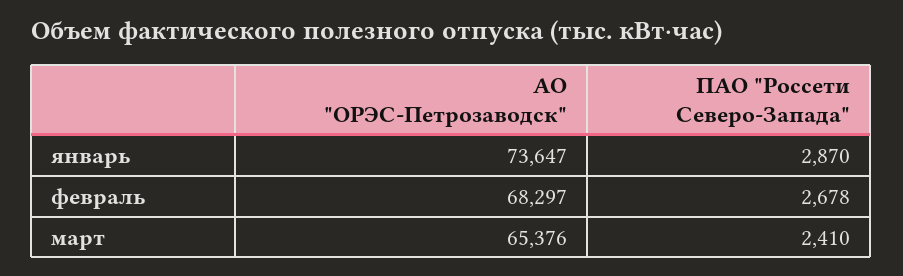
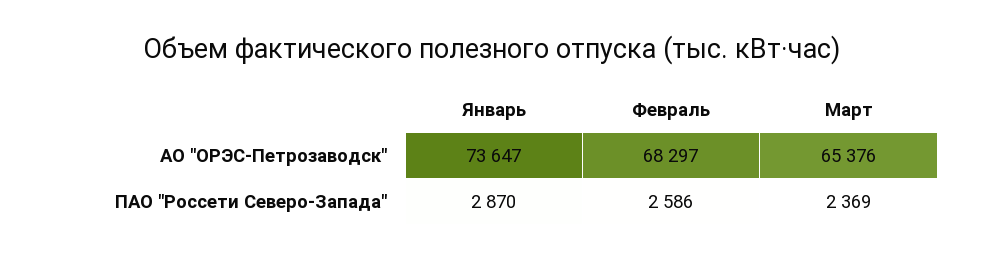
ПАО "Россети Северо-Запада", февраль: 2678 -> 2586
ПАО "Россети Северо-Запада", март: 2410 -> 2369

